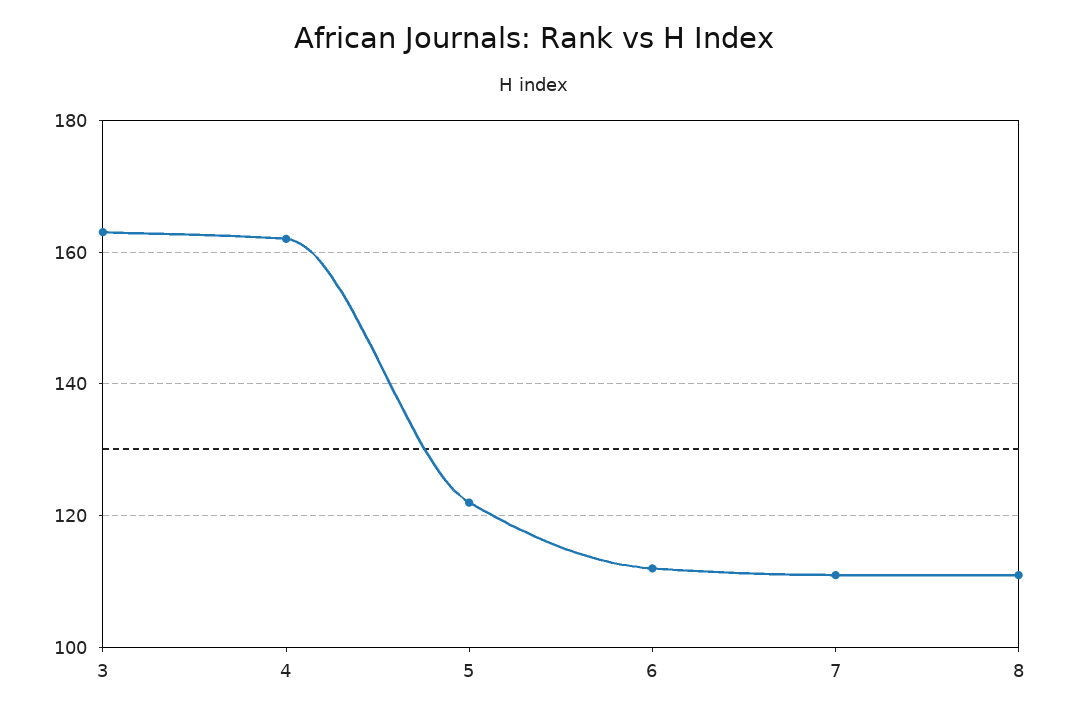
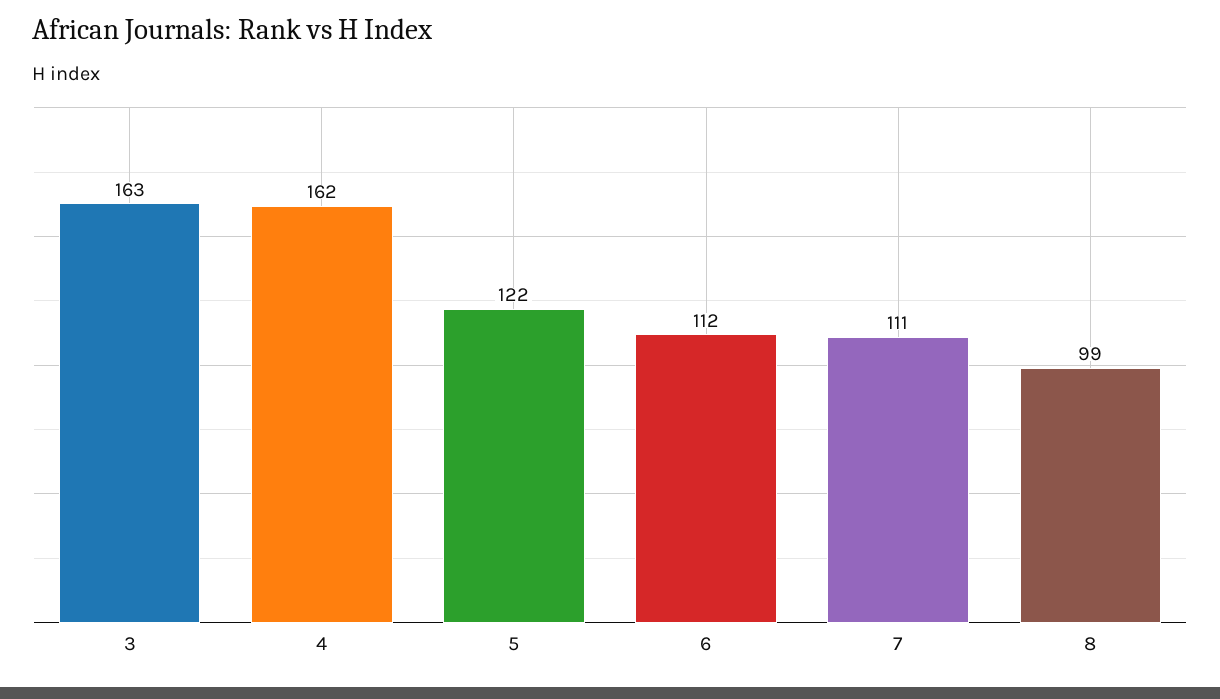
8: 110 -> 99

